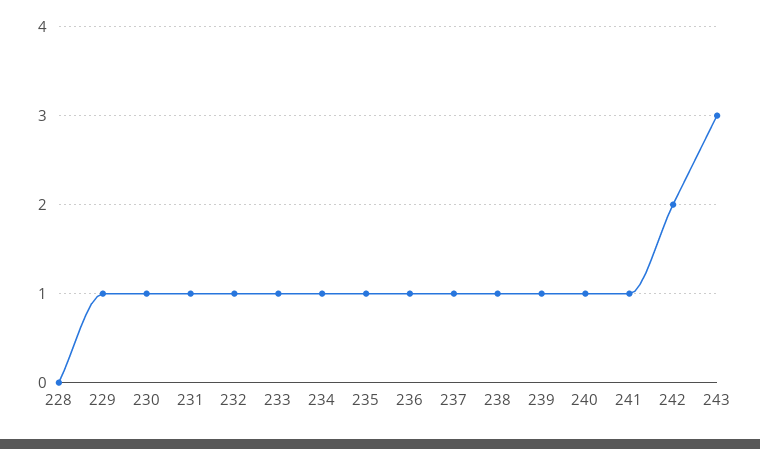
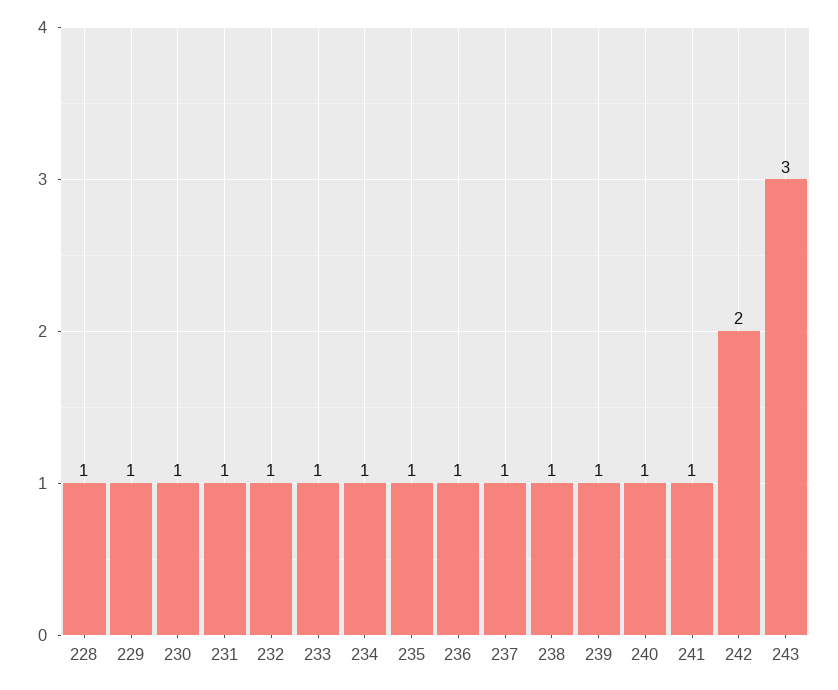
228: 0 -> 1

